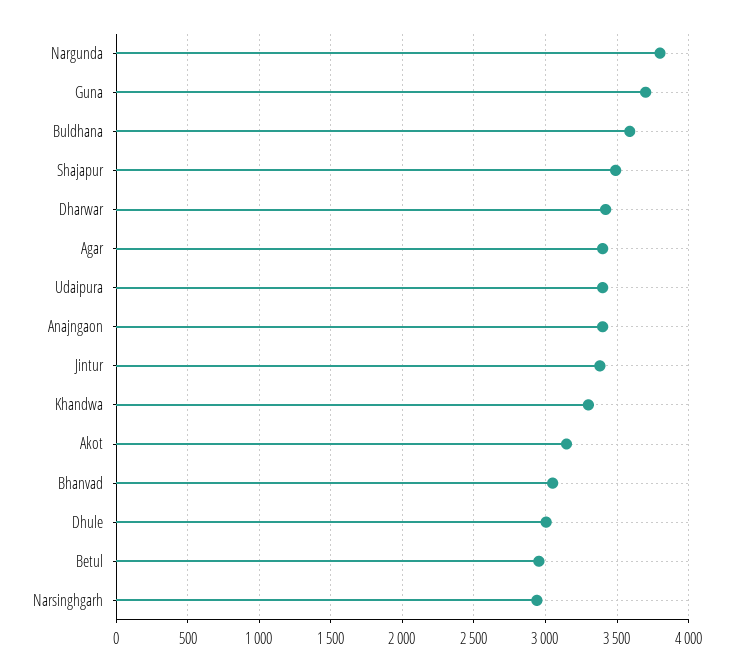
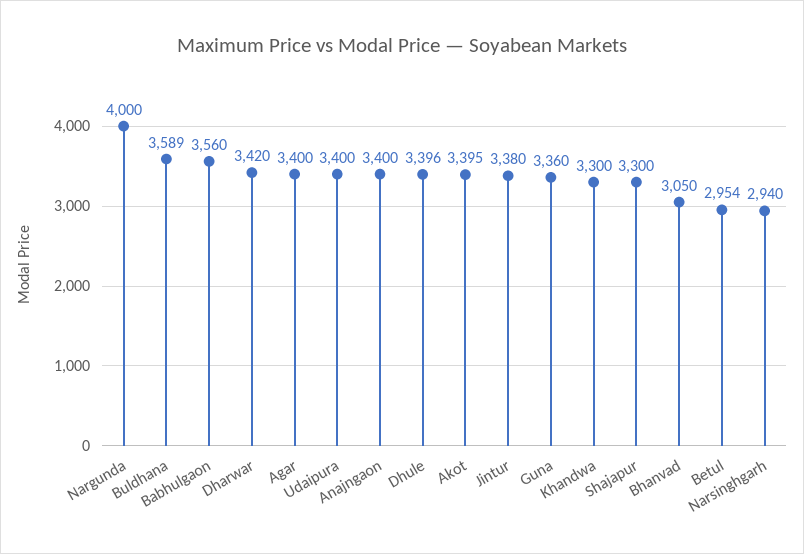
Nargunda: 3800 -> 4000
Guna: 3700 -> 3360
Shajapur: 3500 -> 3300
Akot: 3150 -> 3395
Dhule: 3000 -> 3396
Babhulgaon: none -> 3560

